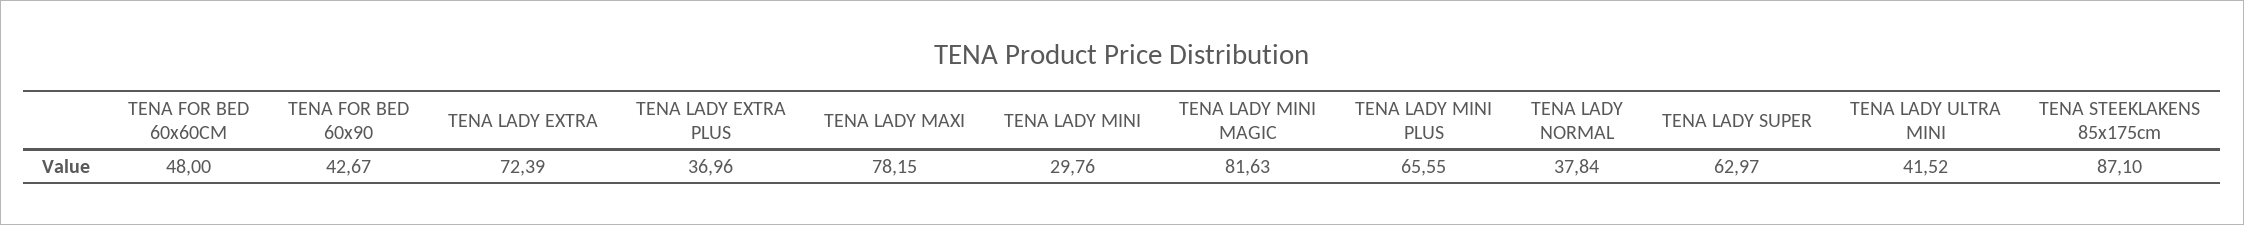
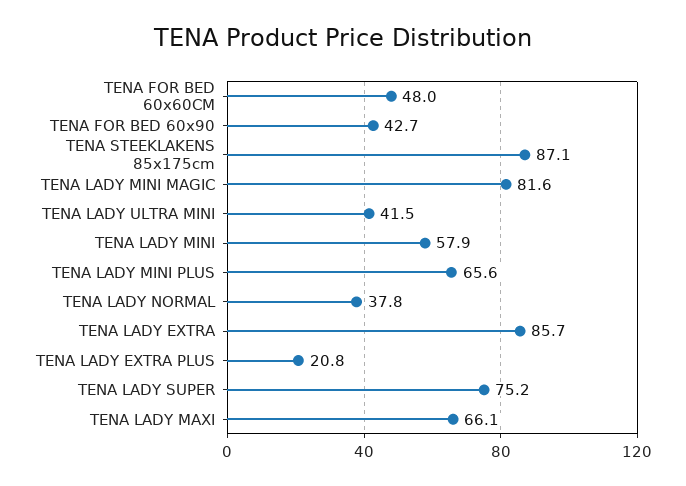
TENA LADY EXTRA: 72.39 -> 85.7
TENA LADY EXTRA PLUS: 36.96 -> 20.8
TENA LADY MAXI: 78.15 -> 66.1
TENA LADY MINI: 29.76 -> 57.9
TENA LADY SUPER: 62.97 -> 75.2

